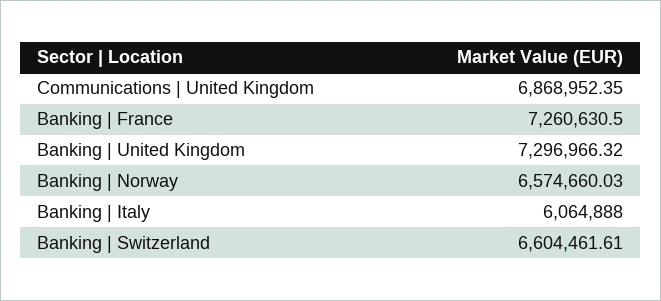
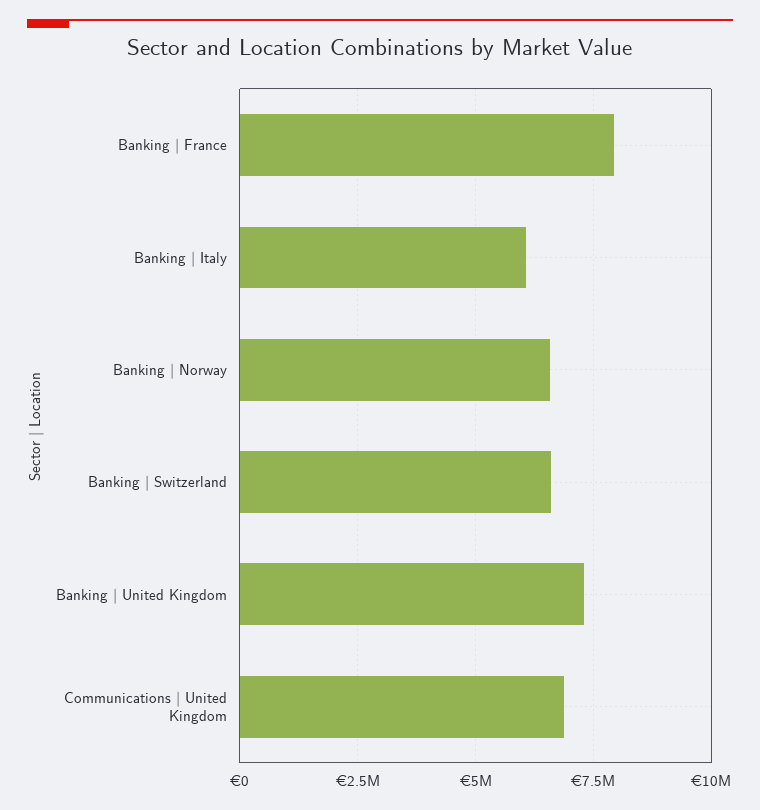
Banking | France: 7260630.5 -> 8000000

